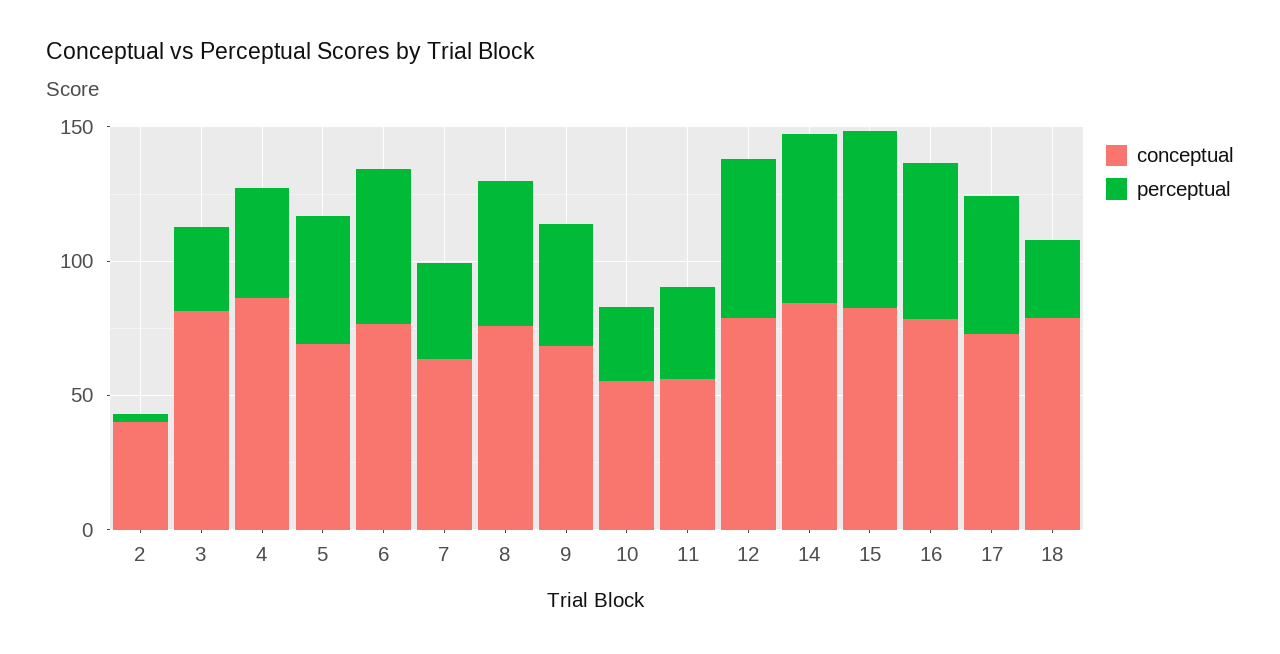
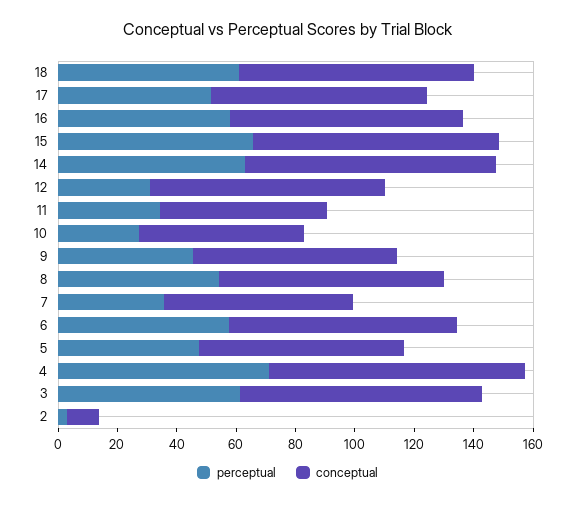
conceptual, 2: 40 -> 10
perceptual, 3: 30 -> 60
perceptual, 4: 40 -> 70
perceptual, 12: 60 -> 30
perceptual, 18: 30 -> 60

